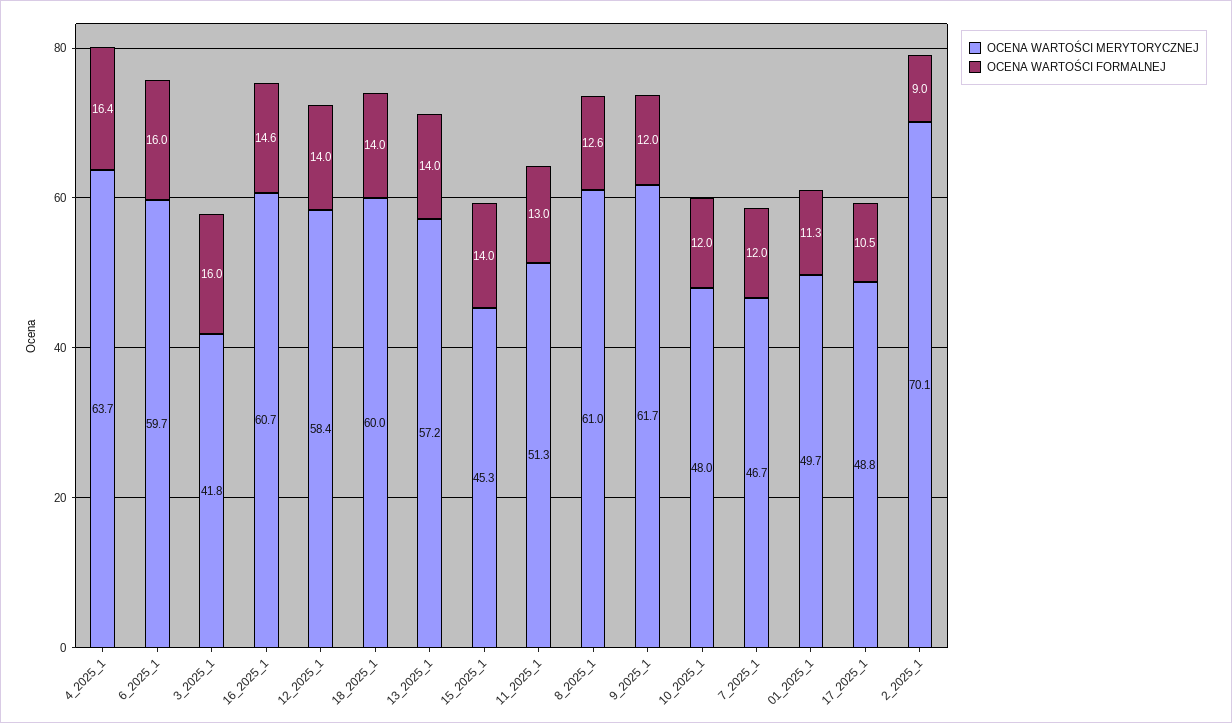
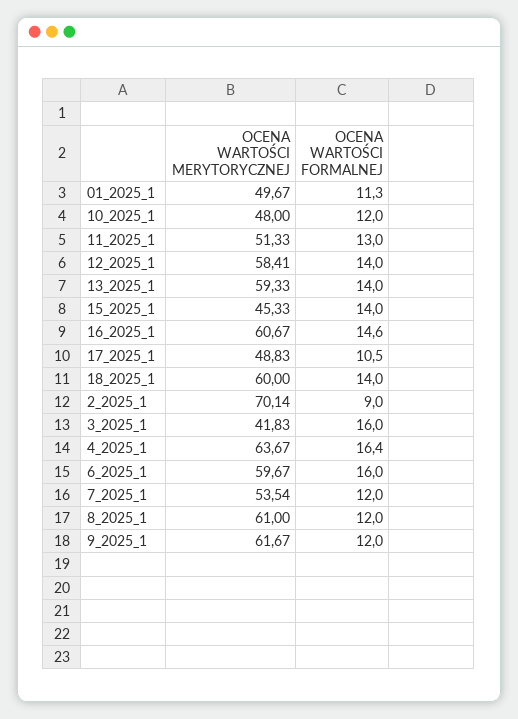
OCENA WARTOŚCI MERYTORYCZNEJ, 13_2025_1: 57.2 -> 59.33
OCENA WARTOŚCI FORMALNEJ, 8_2025_1: 12.6 -> 12
OCENA WARTOŚCI MERYTORYCZNEJ, 7_2025_1: 46.7 -> 53.54

